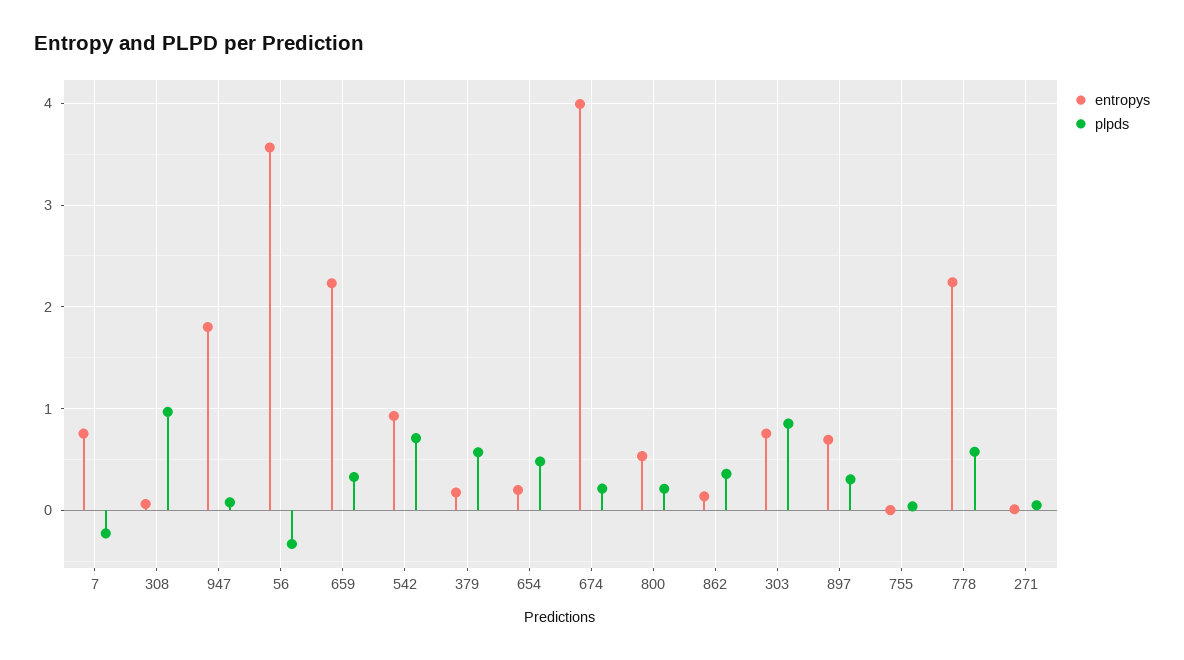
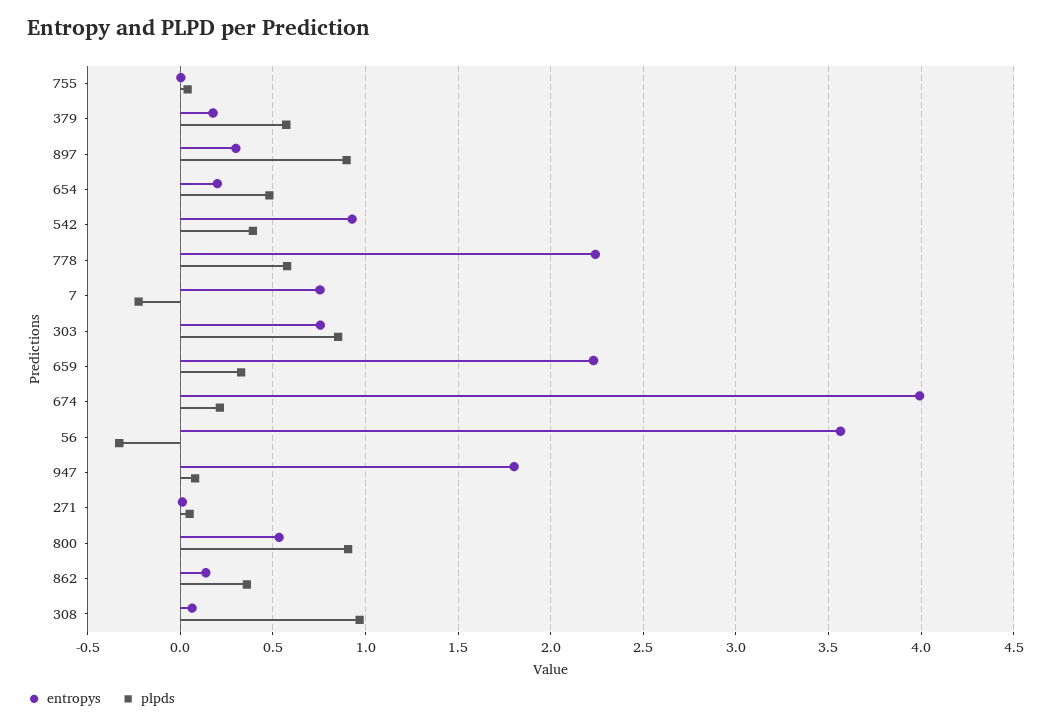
plpds, 542: 0.7 -> 0.4
plpds, 800: 0.2 -> 0.9
entropys, 897: 0.7 -> 0.3
plpds, 897: 0.3 -> 0.9

